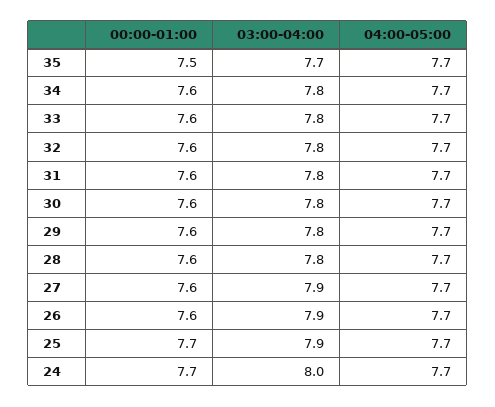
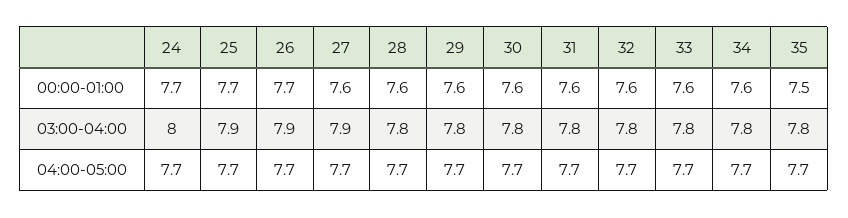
03:00-04:00, 35: 7.7 -> 7.8
00:00-01:00, 26: 7.6 -> 7.7

